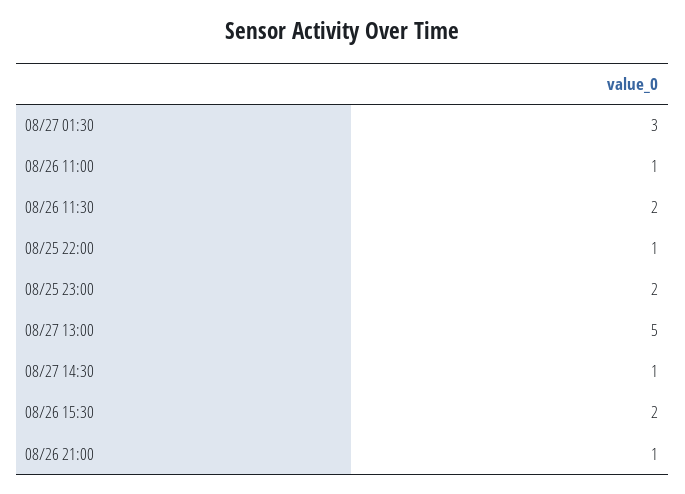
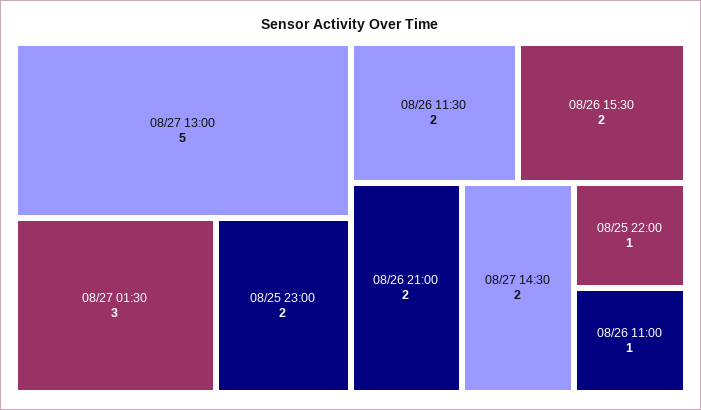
08/27 14:30: 1 -> 2
08/26 21:00: 1 -> 2

